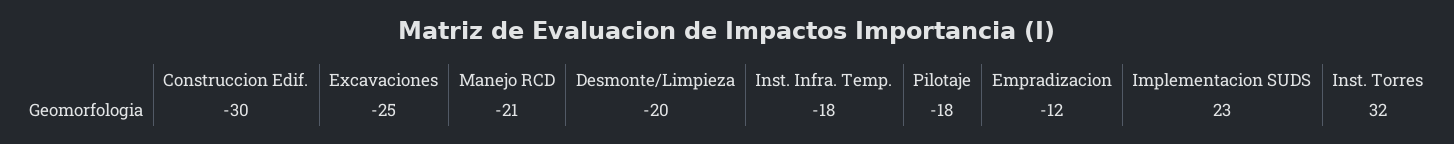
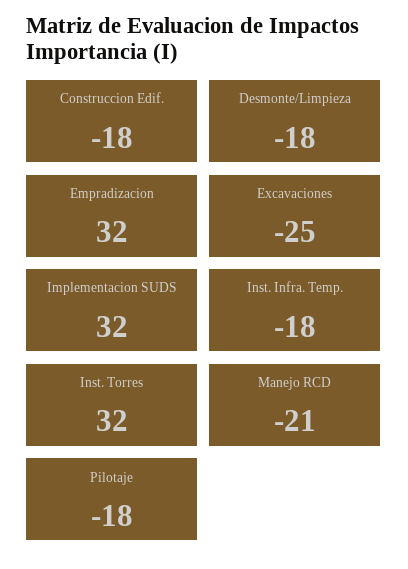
Construccion Edif.: -30 -> -18
Desmonte/Limpieza: -20 -> -18
Empradizacion: -12 -> 32
Implementacion SUDS: 23 -> 32

